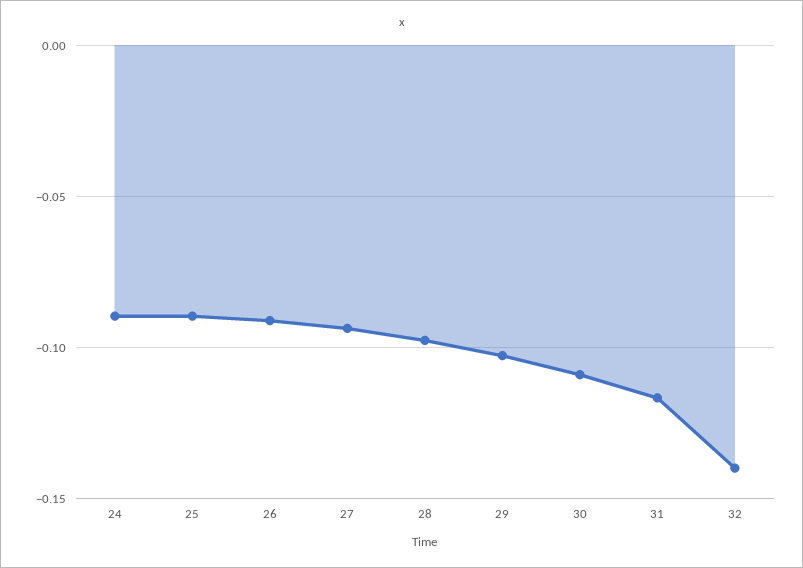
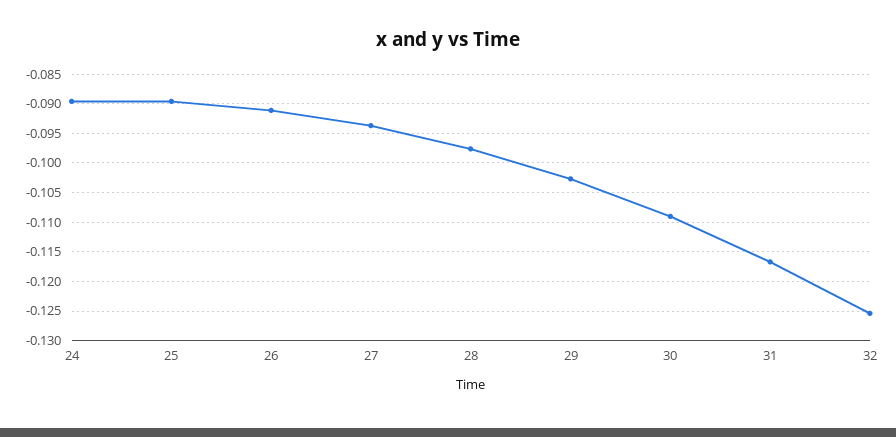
32: -0.14 -> -0.125

